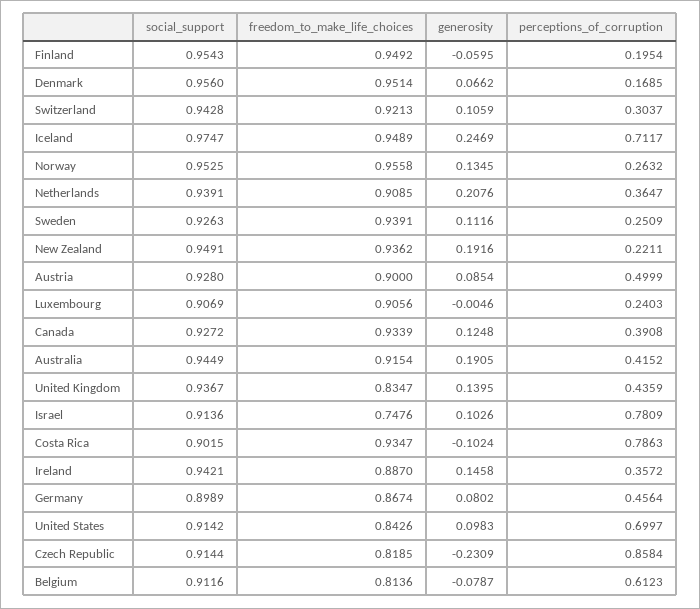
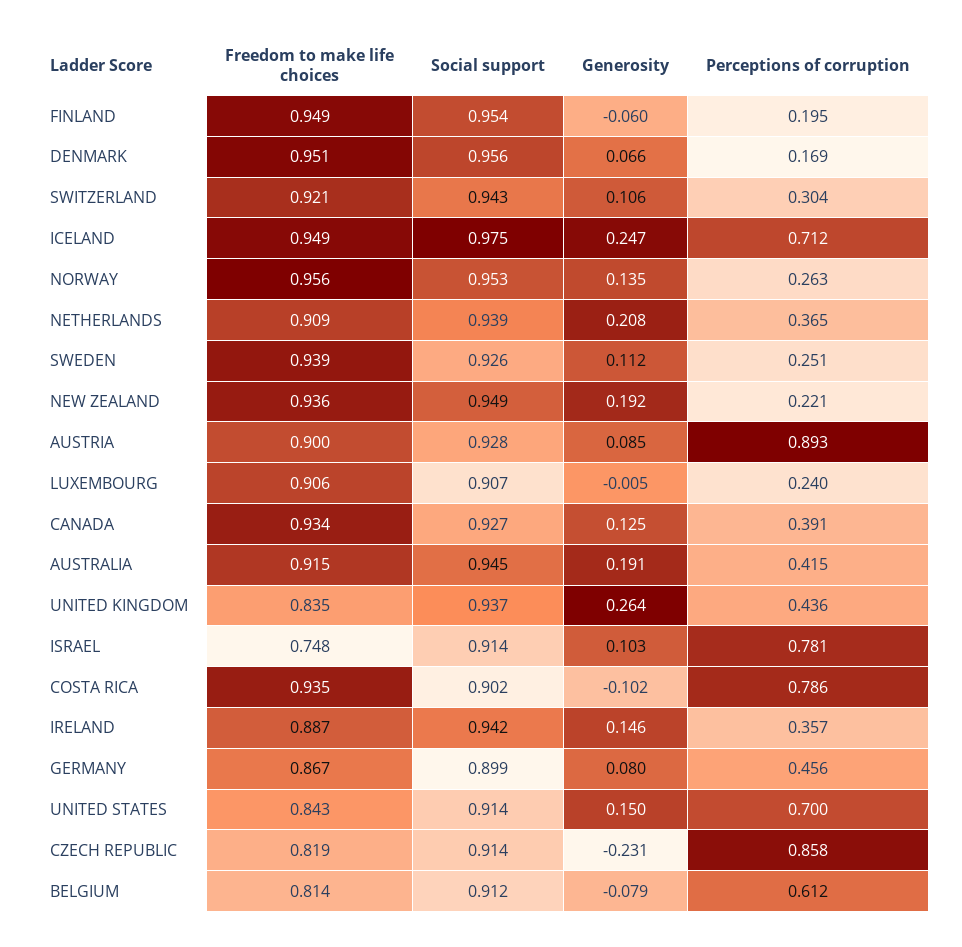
perceptions_of_corruption, Austria: 0.4999 -> 0.893
generosity, United Kingdom: 0.1395 -> 0.264
generosity, United States: 0.0983 -> 0.15

